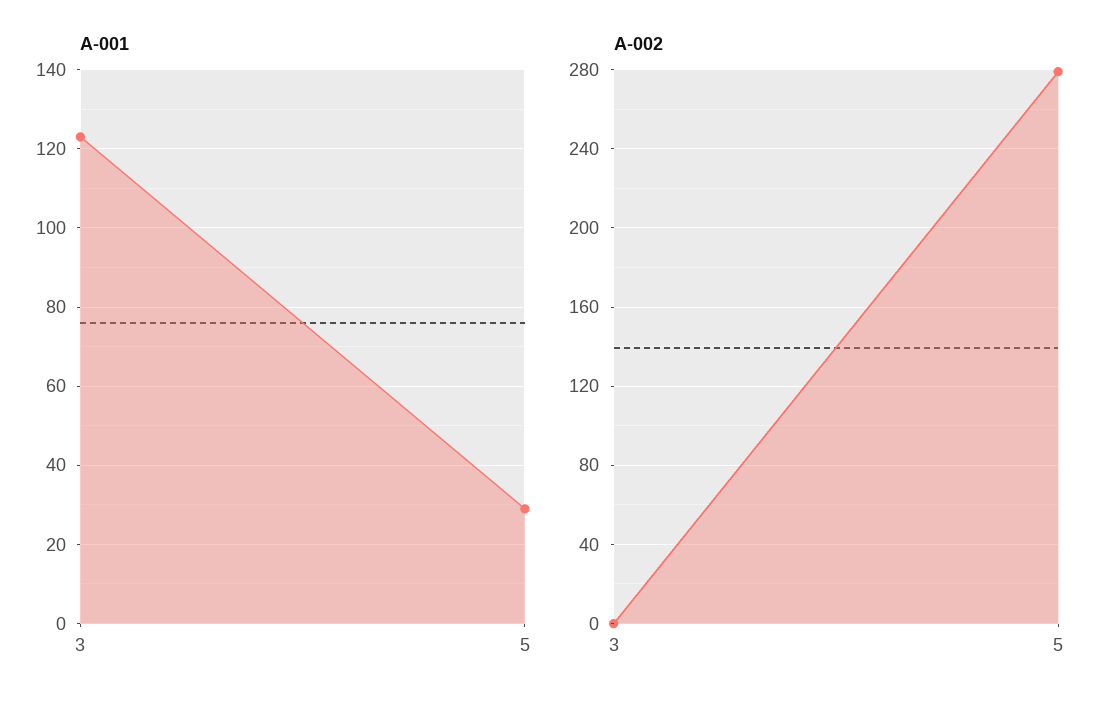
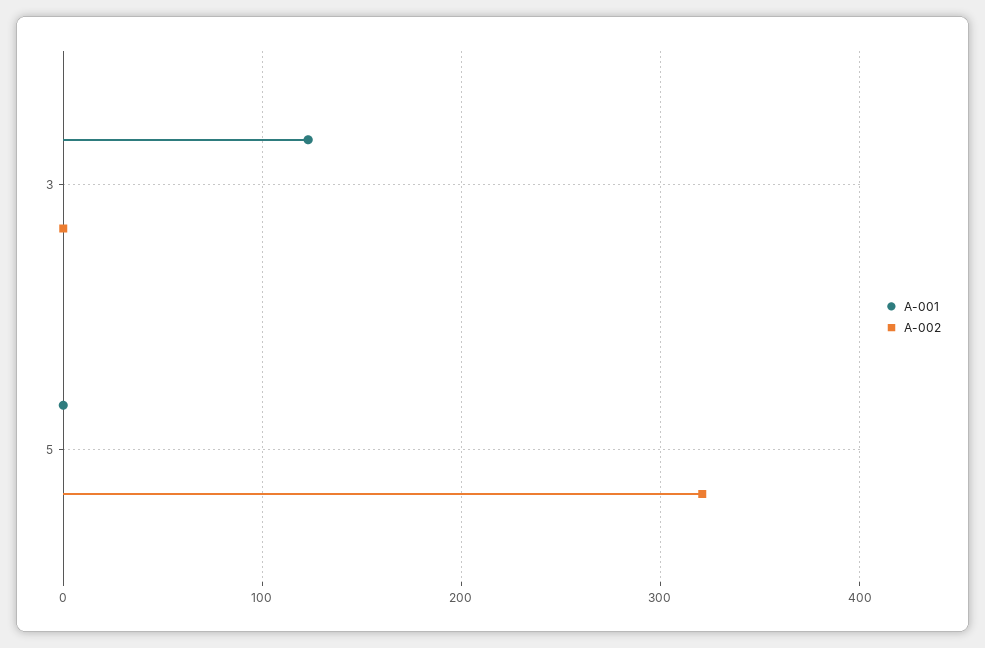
A-001, 5: 30 -> 0
A-002, 5: 280 -> 320

